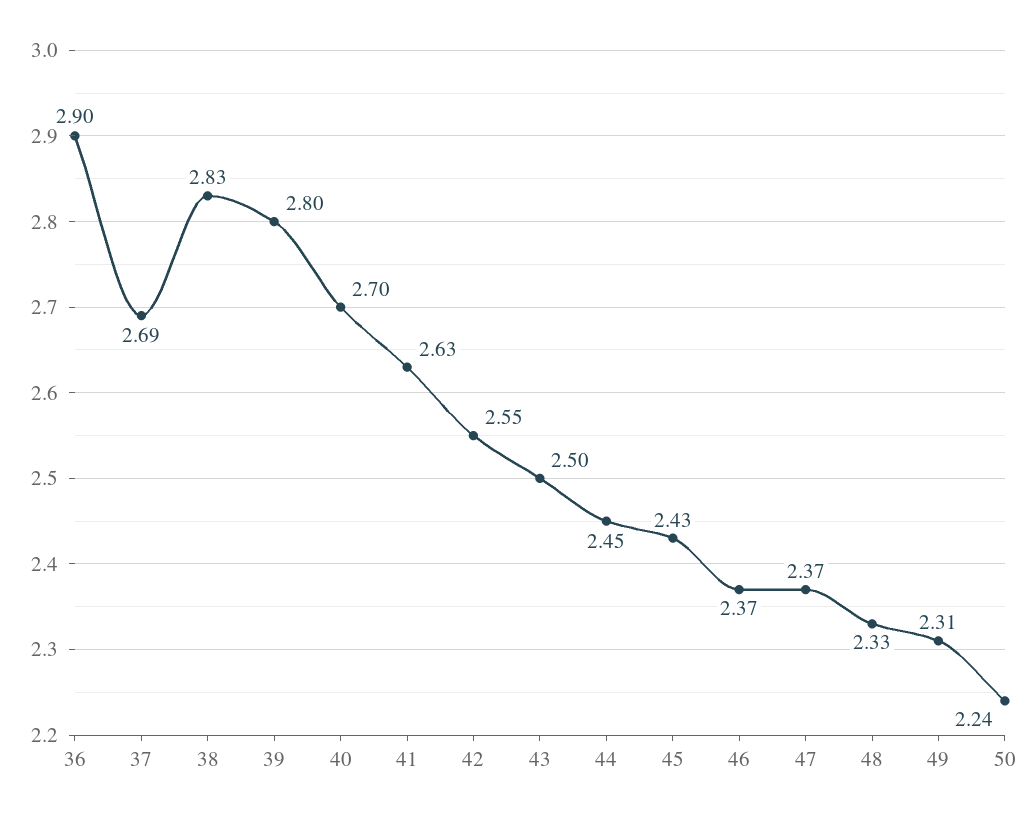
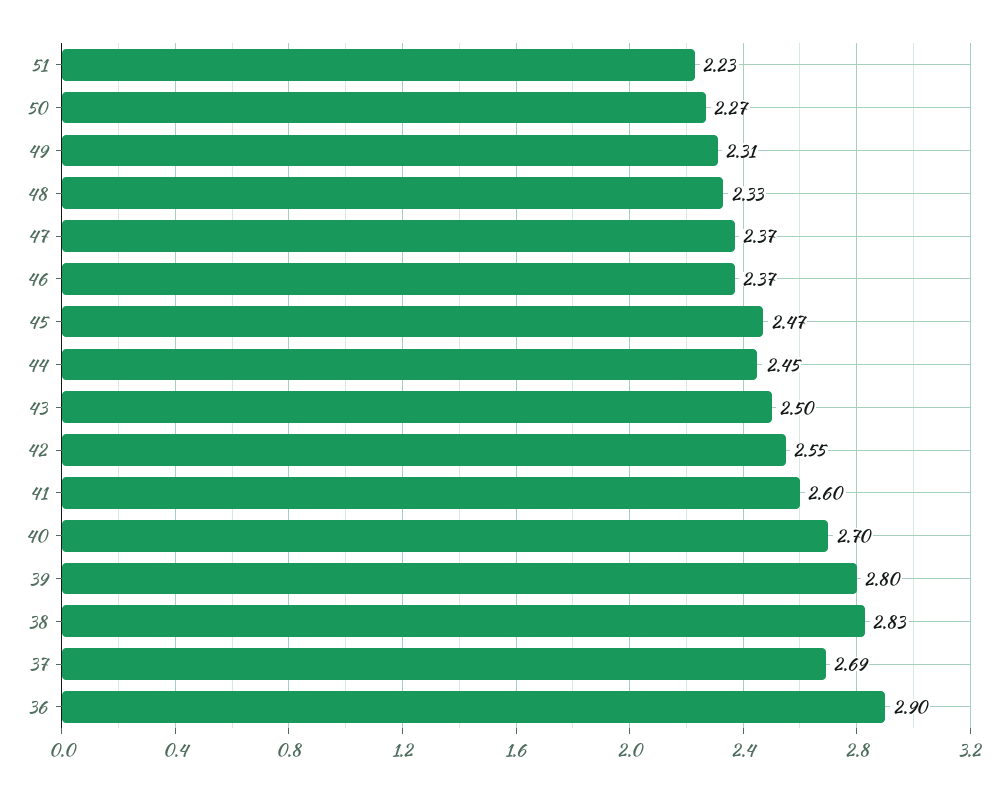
41: 2.63 -> 2.6
45: 2.43 -> 2.47
50: 2.24 -> 2.27
51: none -> 2.23

